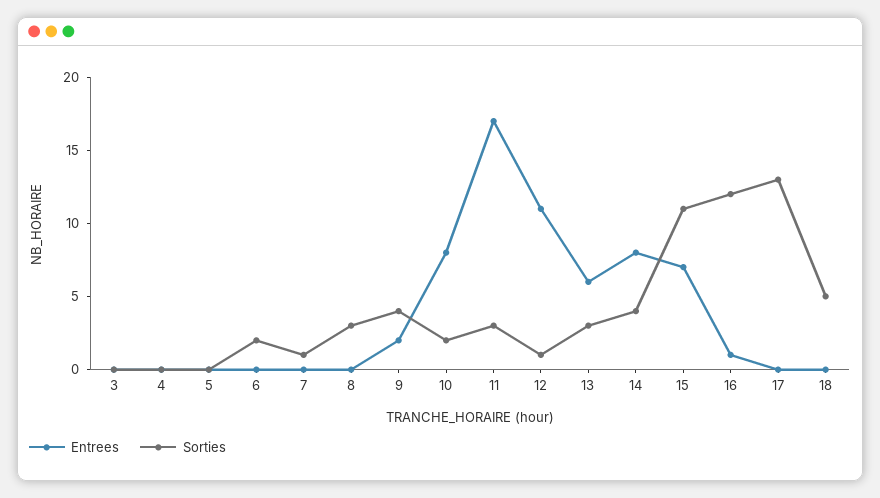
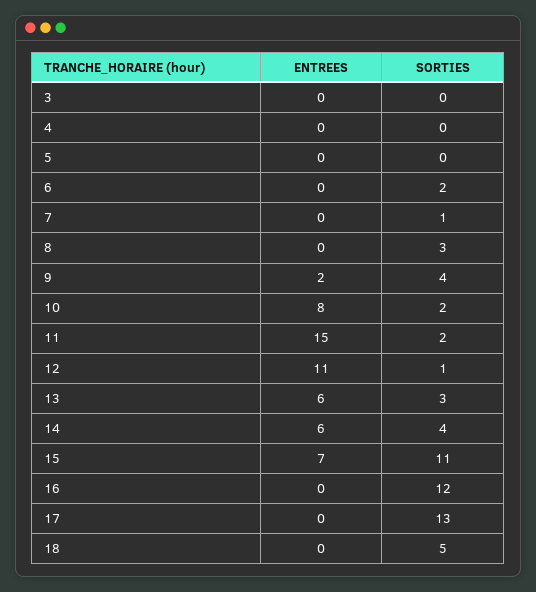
Entrees, 11: 17 -> 15
Sorties, 11: 3 -> 2
Entrees, 14: 8 -> 6
Entrees, 16: 1 -> 0

